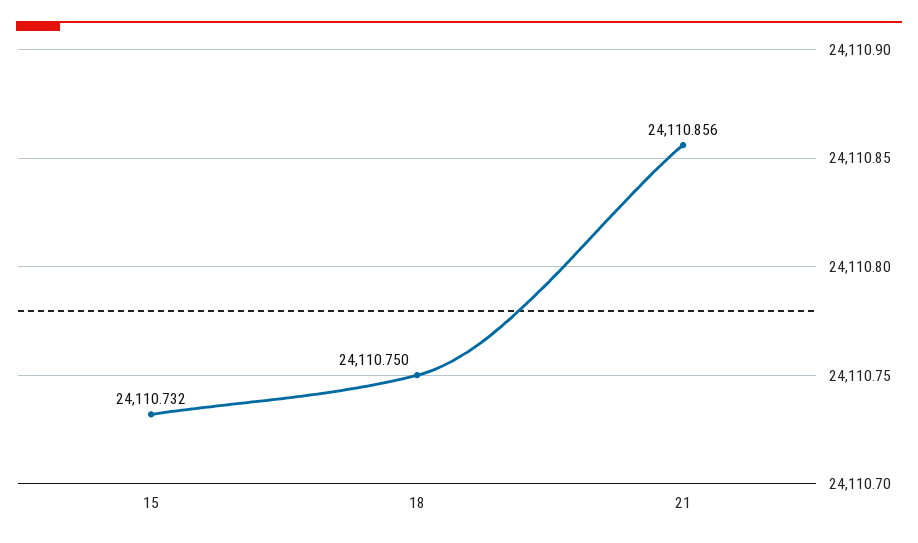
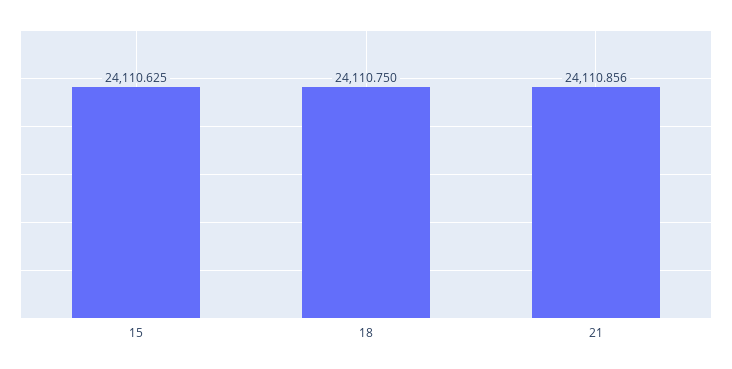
15: 24110.732 -> 24110.625

